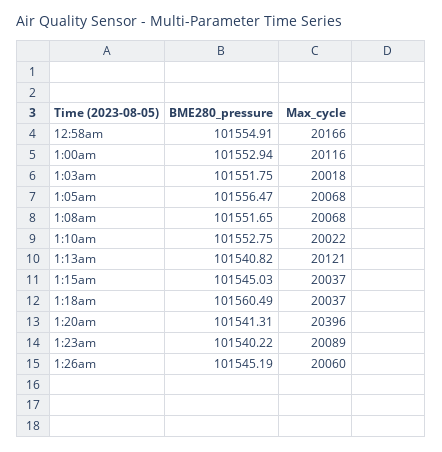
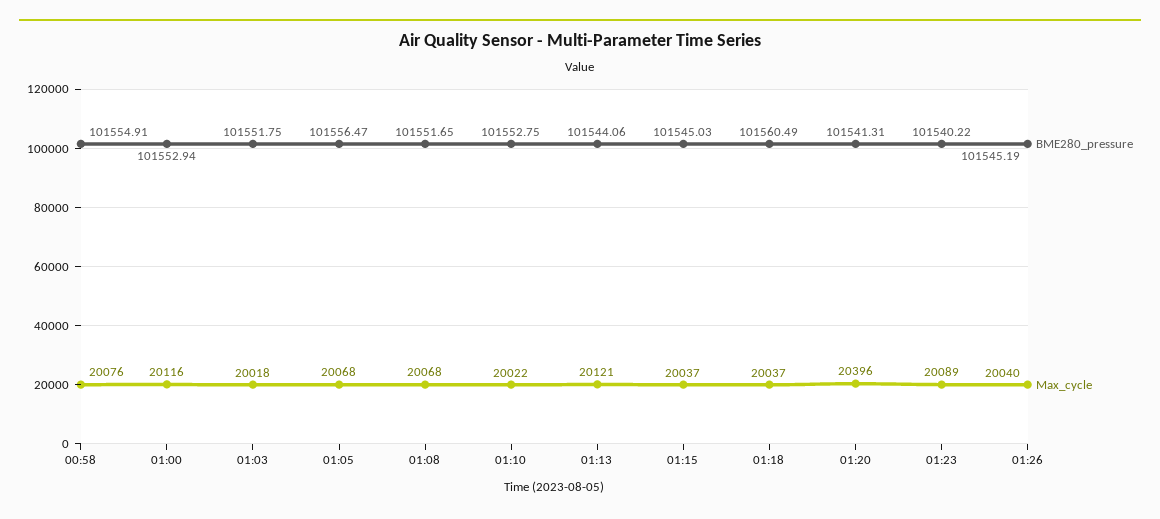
Max_cycle, 12:58am: 20166 -> 20076
BME280_pressure, 1:13am: 101540.82 -> 101544.06
Max_cycle, 1:26am: 20060 -> 20040

